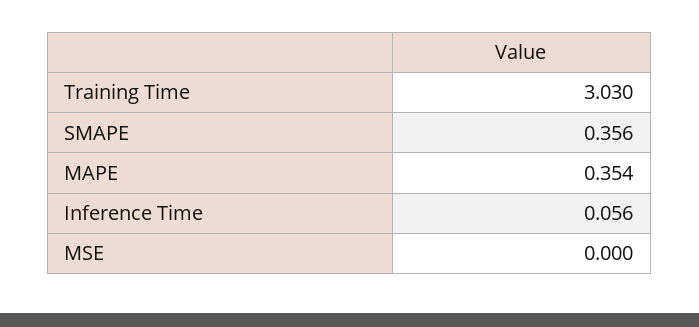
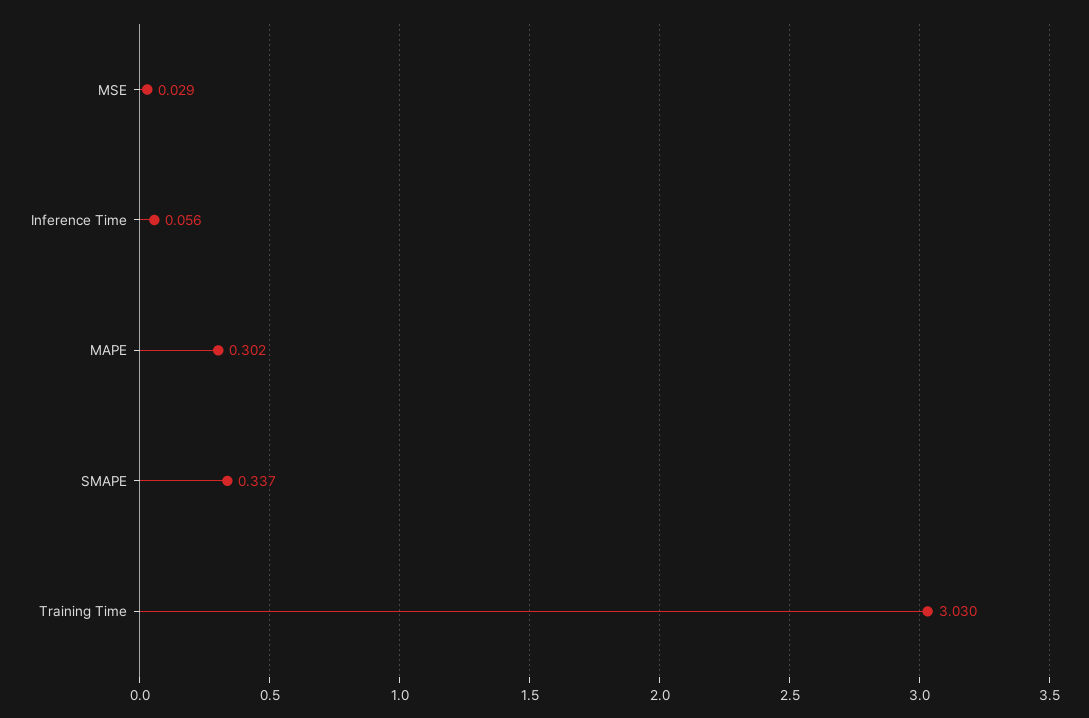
SMAPE: 0.356 -> 0.337
MAPE: 0.354 -> 0.302
MSE: 0 -> 0.029

